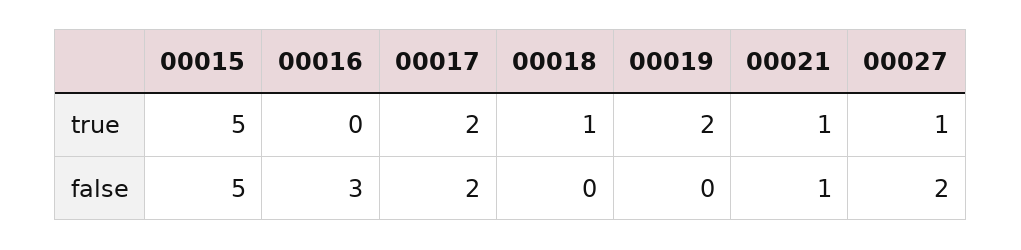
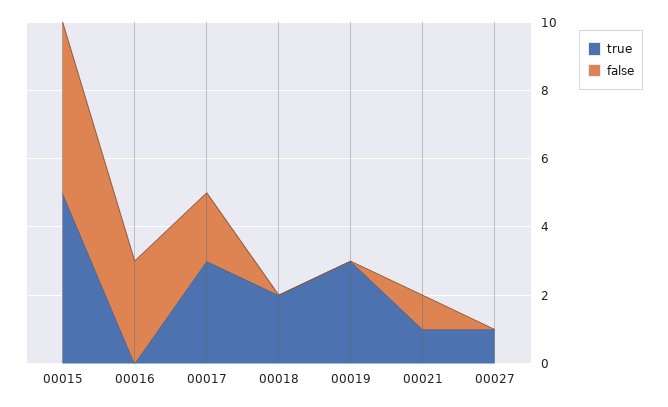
true, 00017: 2 -> 3
true, 00018: 1 -> 2
true, 00019: 2 -> 3
false, 00027: 2 -> 0

